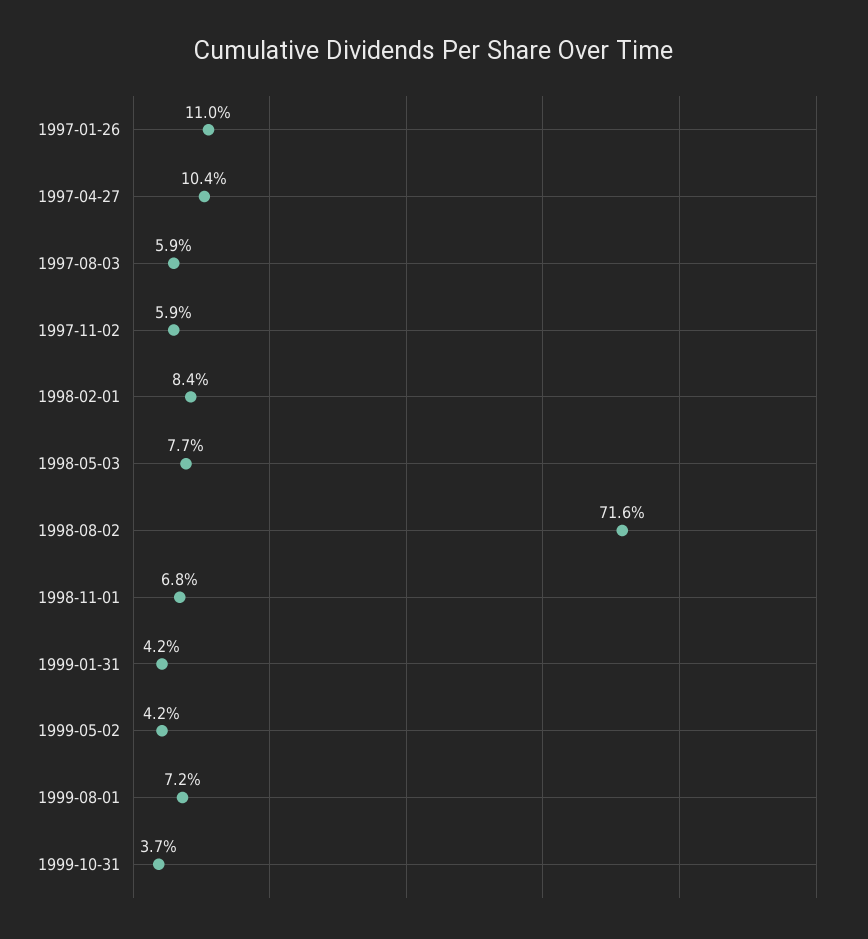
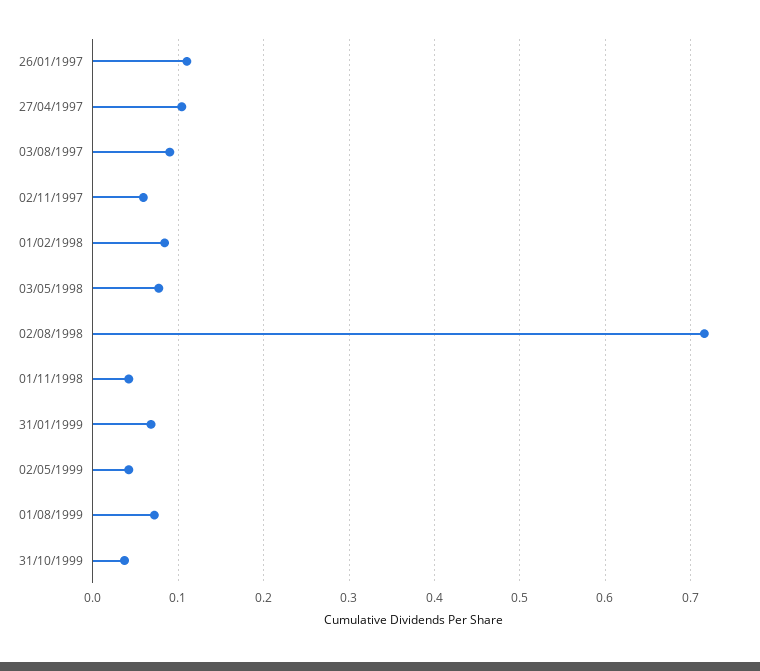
1997-08-03: 0.059 -> 0.09
1998-11-01: 0.068 -> 0.04
1999-01-31: 0.042 -> 0.07

